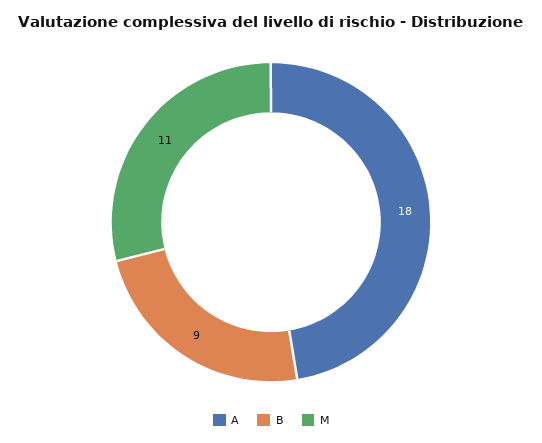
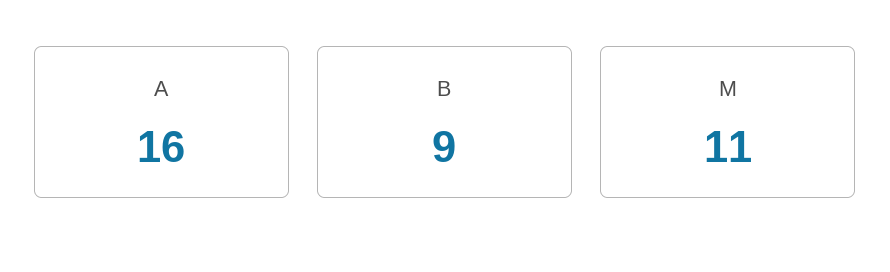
A: 18 -> 16

